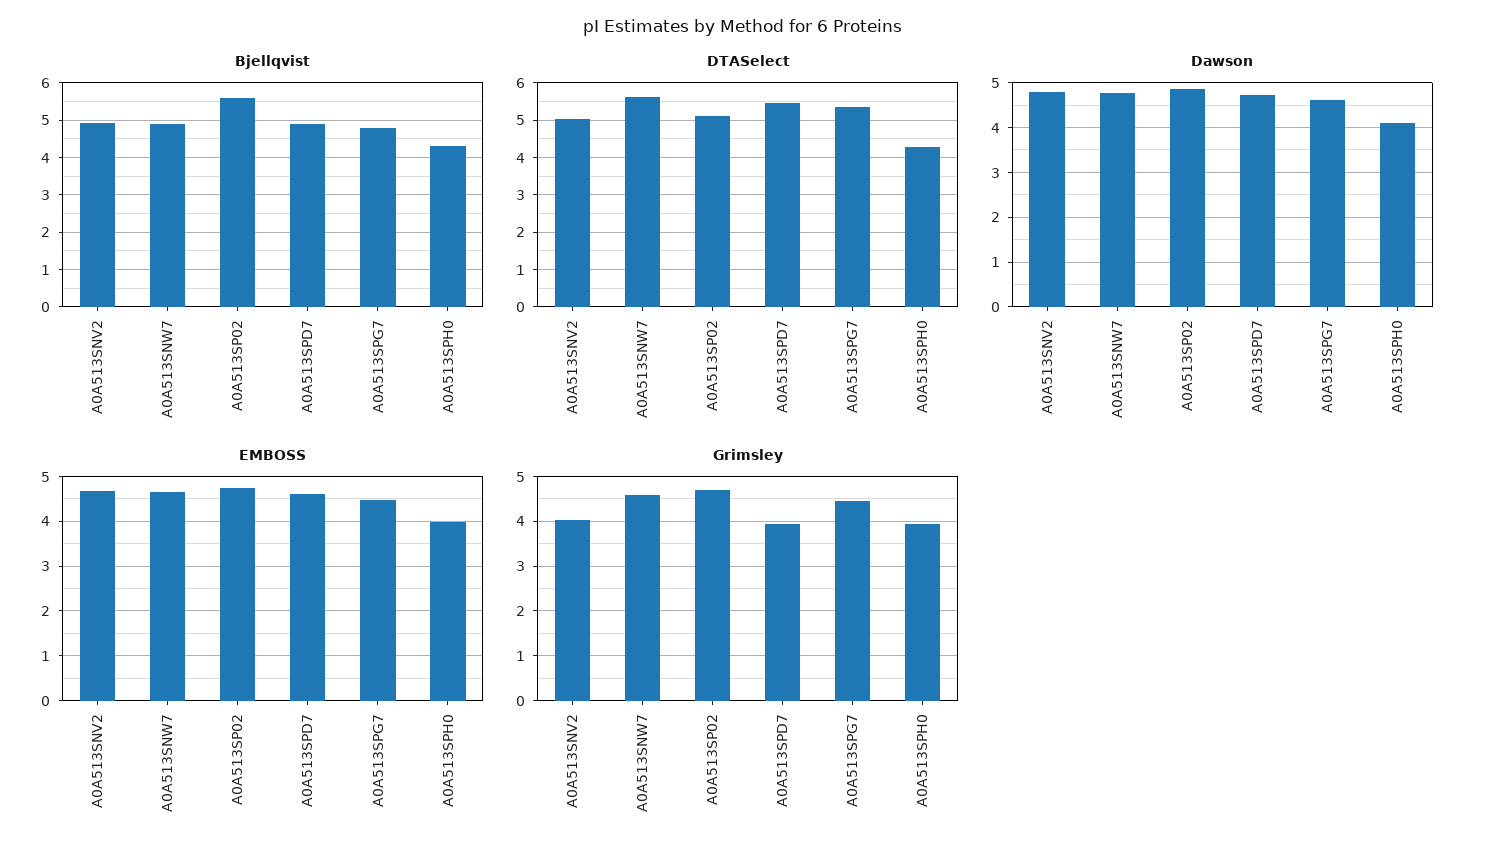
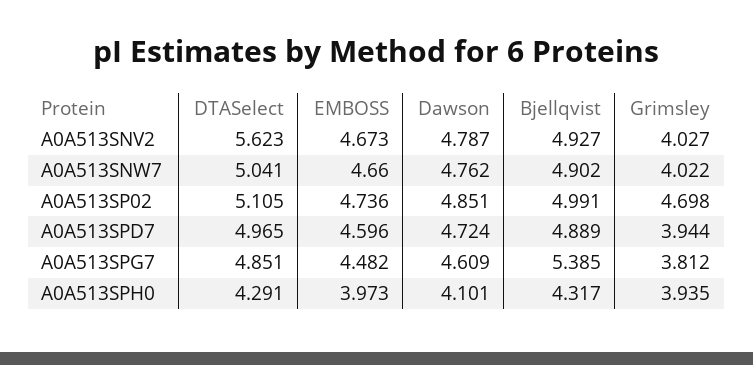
Bjellqvist, A0A513SP02: 5.6 -> 4.991
Bjellqvist, A0A513SPG7: 4.8 -> 5.385
DTASelect, A0A513SNV2: 5 -> 5.623
DTASelect, A0A513SNW7: 5.6 -> 5.041
DTASelect, A0A513SPD7: 5.4 -> 4.965
DTASelect, A0A513SPG7: 5.4 -> 4.851
Grimsley, A0A513SNW7: 4.6 -> 4.022
Grimsley, A0A513SPG7: 4.4 -> 3.812

